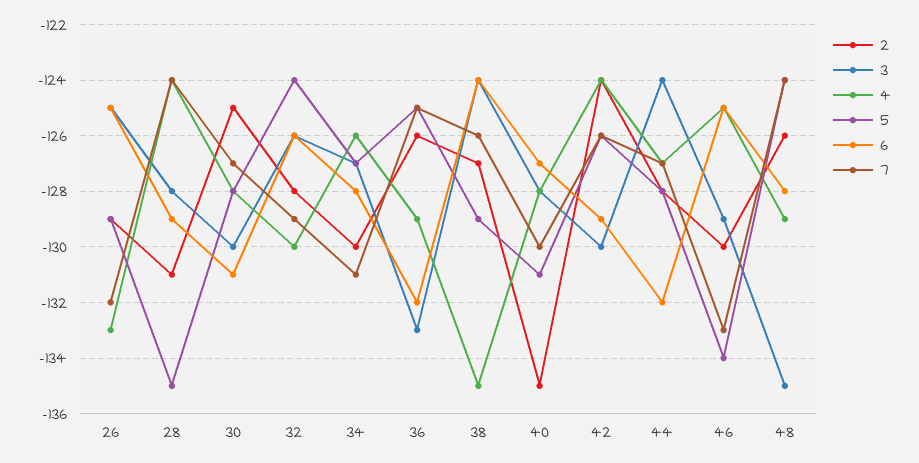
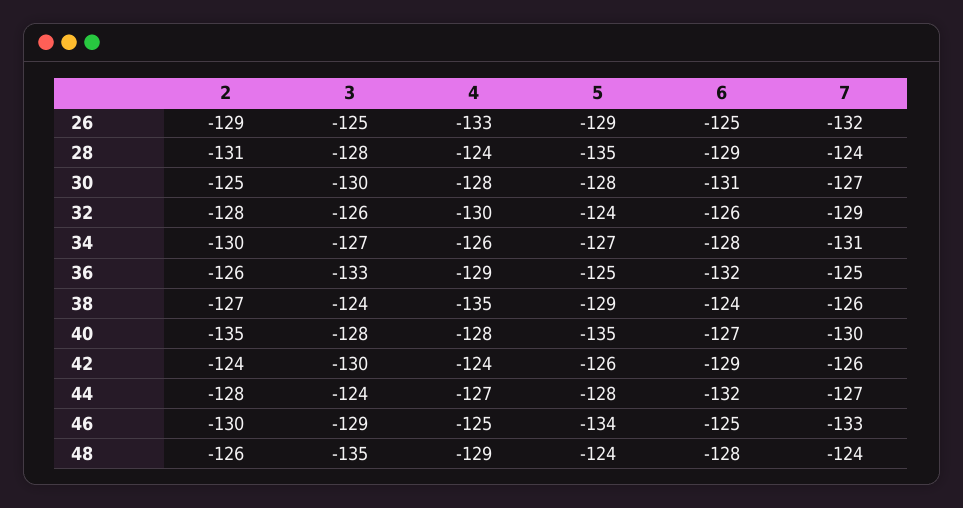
5, 40: -131 -> -135

